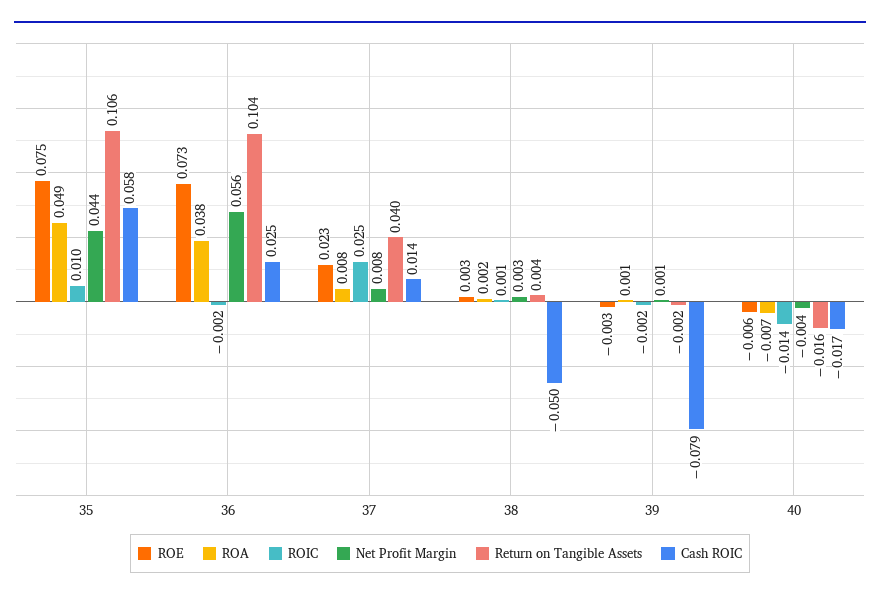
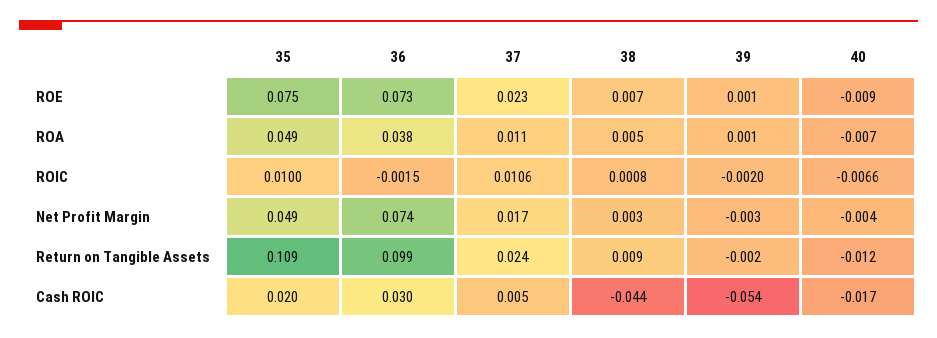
Net Profit Margin, 35: 0.044 -> 0.049
Return on Tangible Assets, 35: 0.106 -> 0.109
Cash ROIC, 35: 0.058 -> 0.02
Net Profit Margin, 36: 0.056 -> 0.074
Return on Tangible Assets, 36: 0.104 -> 0.099
Cash ROIC, 36: 0.025 -> 0.03
ROA, 37: 0.008 -> 0.011
ROIC, 37: 0.025 -> 0.0106
Net Profit Margin, 37: 0.008 -> 0.017
Return on Tangible Assets, 37: 0.04 -> 0.024
Cash ROIC, 37: 0.014 -> 0.005
ROE, 38: 0.003 -> 0.007
ROA, 38: 0.002 -> 0.005
Return on Tangible Assets, 38: 0.004 -> 0.009
Cash ROIC, 38: -0.05 -> -0.044
ROE, 39: -0.003 -> 0.001
Net Profit Margin, 39: 0.001 -> -0.003
Cash ROIC, 39: -0.079 -> -0.054
ROE, 40: -0.006 -> -0.009
ROIC, 40: -0.014 -> -0.0066
Return on Tangible Assets, 40: -0.016 -> -0.012

